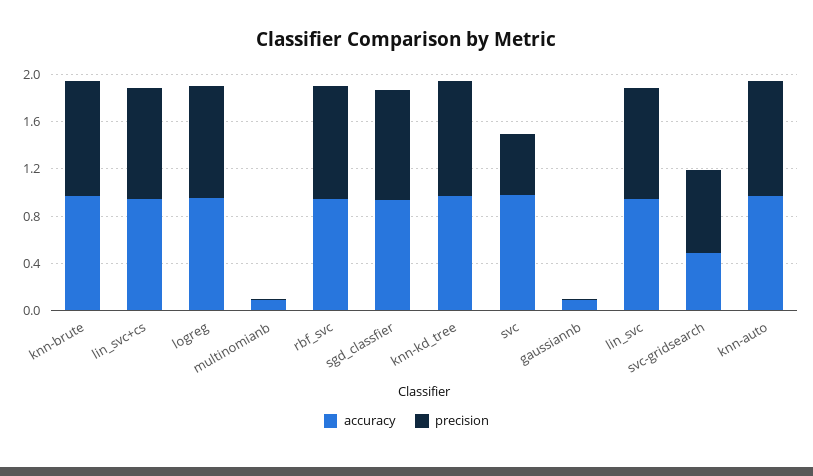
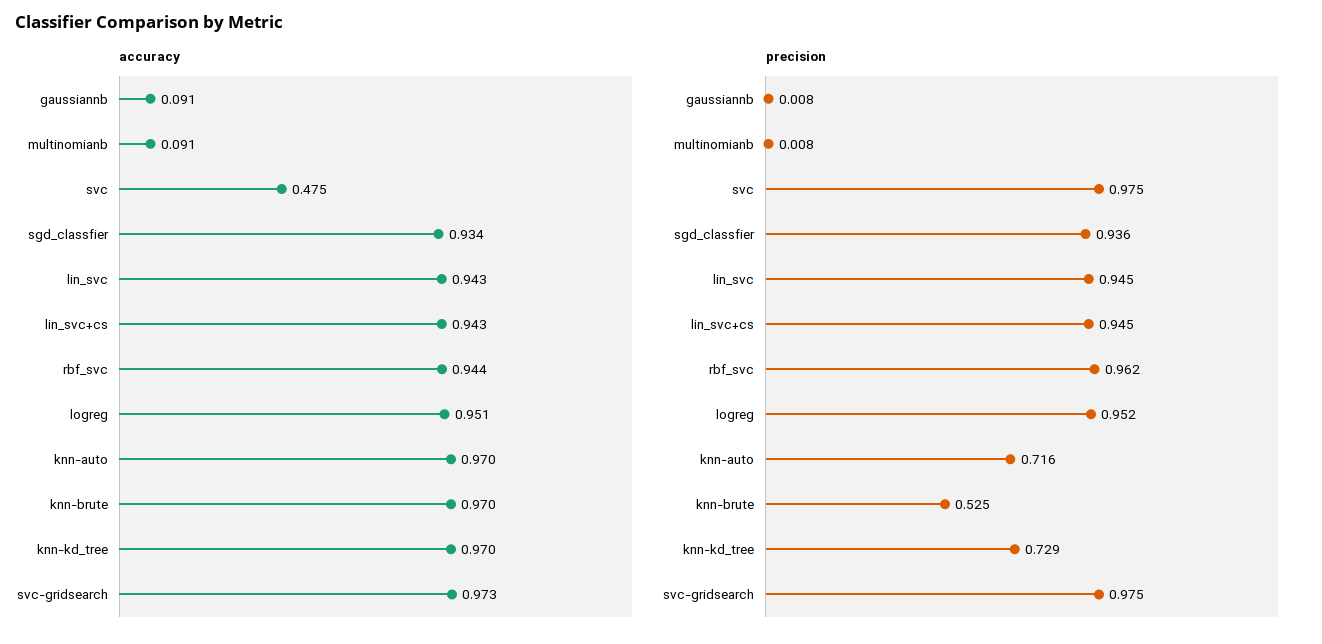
precision, knn-brute: 1 -> 0.525
precision, knn-kd_tree: 1 -> 0.729
accuracy, svc: 1 -> 0.475
precision, svc: 0.5 -> 0.975
accuracy, svc-gridsearch: 0.5 -> 0.973
precision, svc-gridsearch: 0.7 -> 0.975
precision, knn-auto: 1 -> 0.716

